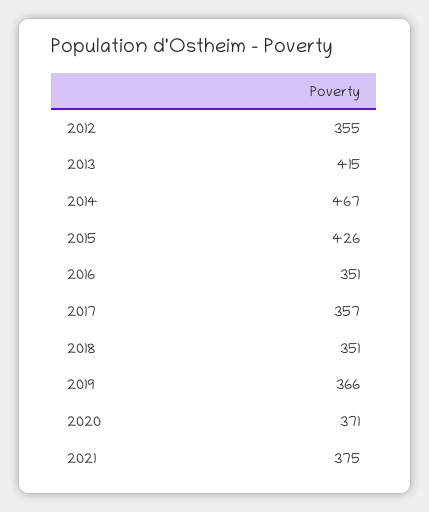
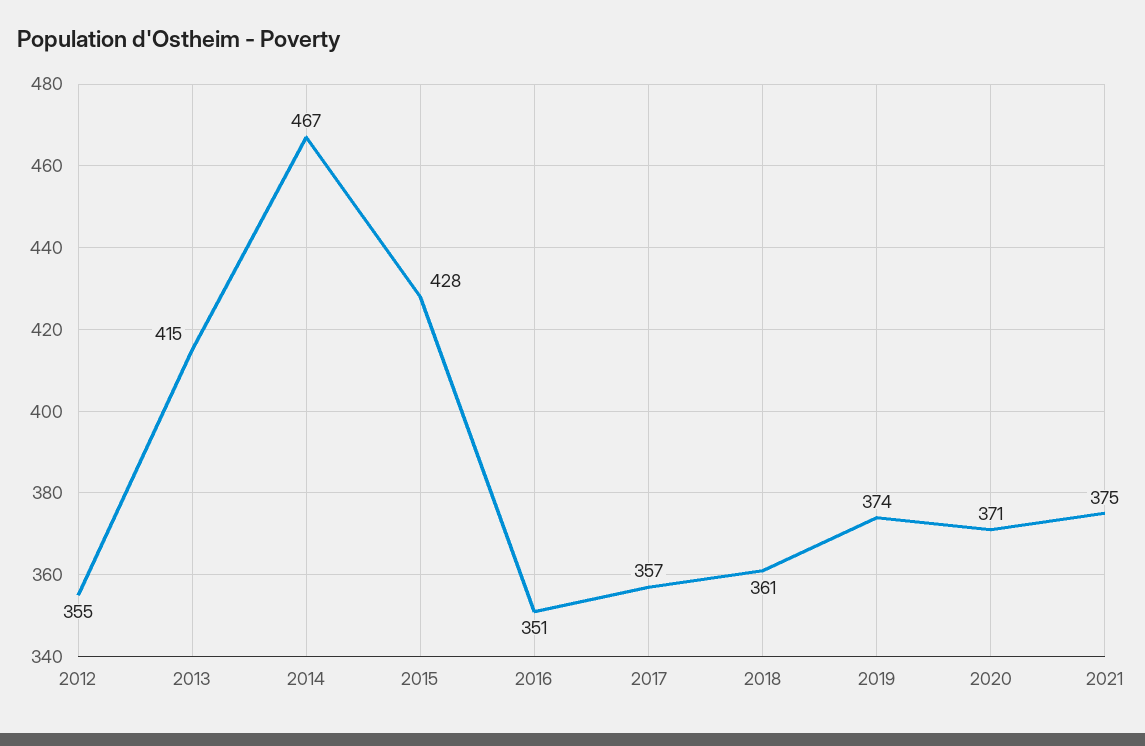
2015: 426 -> 428
2018: 351 -> 361
2019: 366 -> 374

